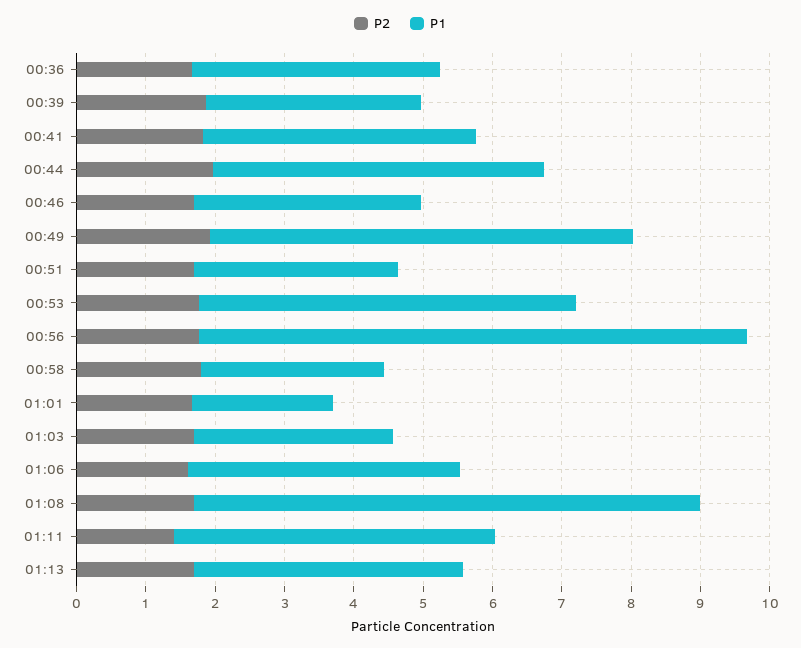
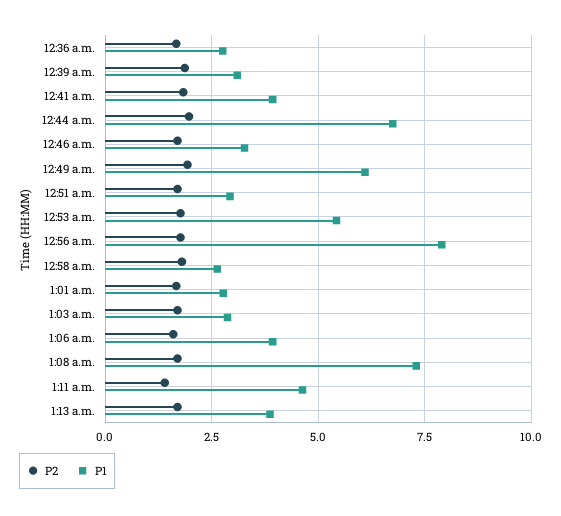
P1, 00:36: 3.6 -> 2.75
P1, 00:44: 4.8 -> 6.75
P1, 01:01: 2 -> 2.75

